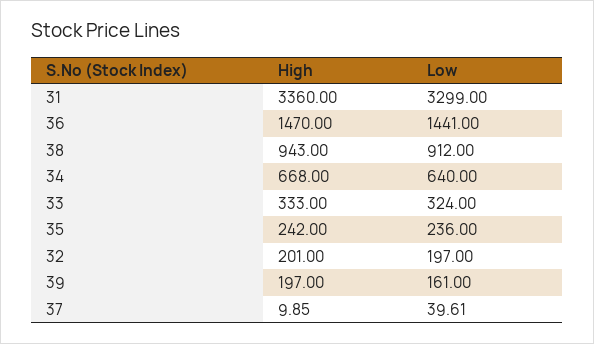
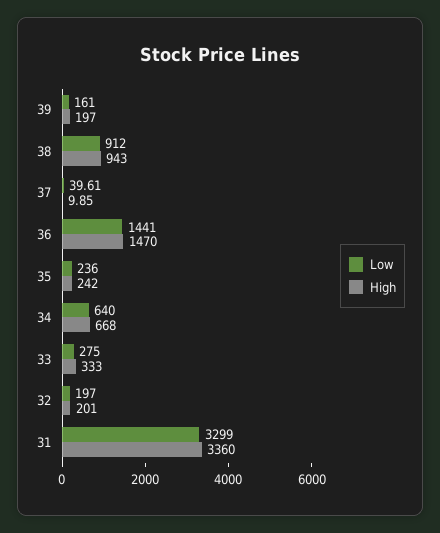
Low, 33: 324 -> 275

